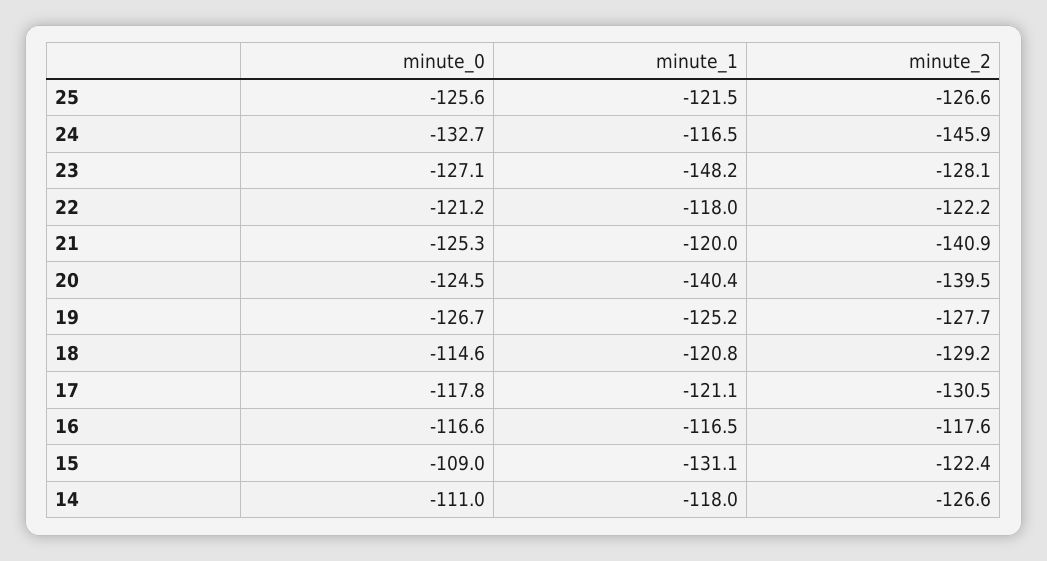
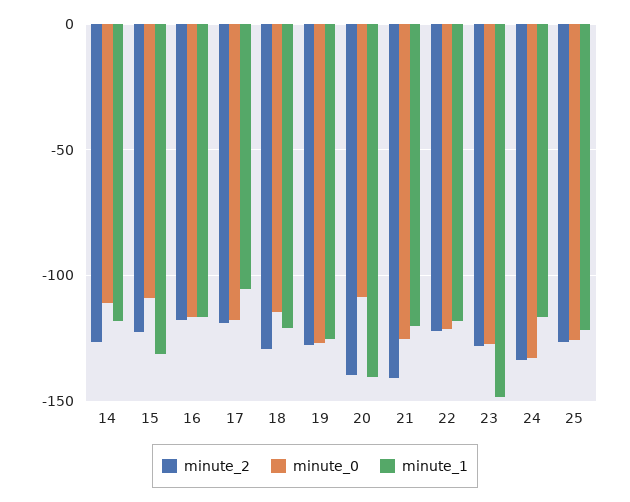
minute_2, 24: -145.9 -> -135
minute_0, 20: -124.5 -> -110
minute_1, 17: -121.1 -> -105
minute_2, 17: -130.5 -> -120

